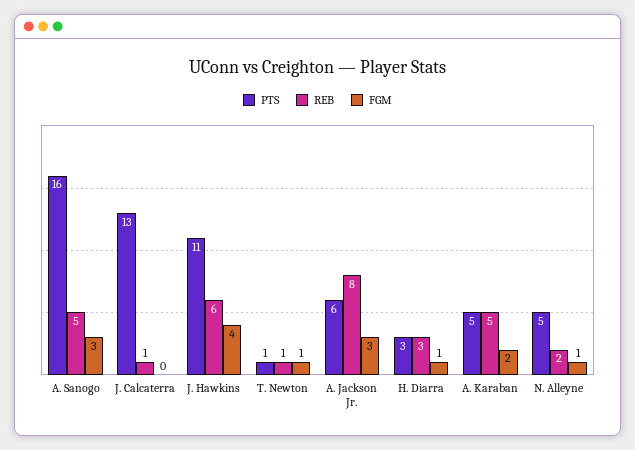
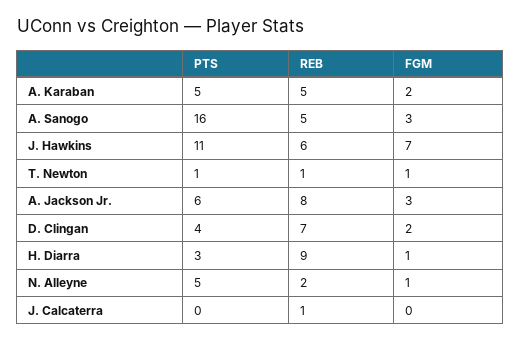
PTS, J. Calcaterra: 13 -> 0
FGM, J. Hawkins: 4 -> 7
REB, H. Diarra: 3 -> 9
PTS, D. Clingan: none -> 4
REB, D. Clingan: none -> 7
FGM, D. Clingan: none -> 2

